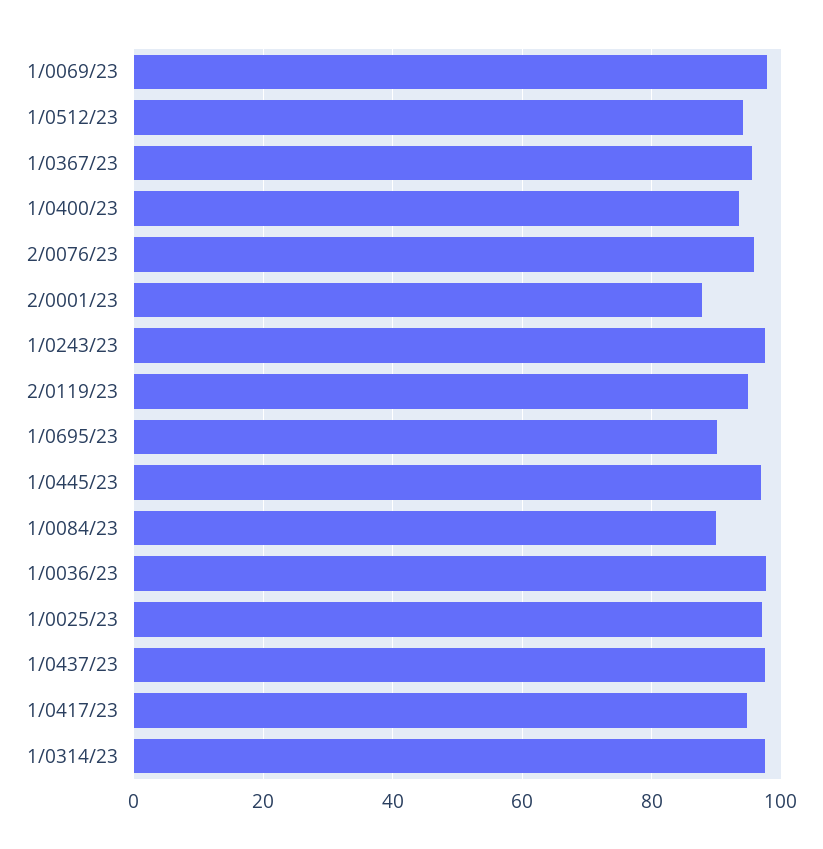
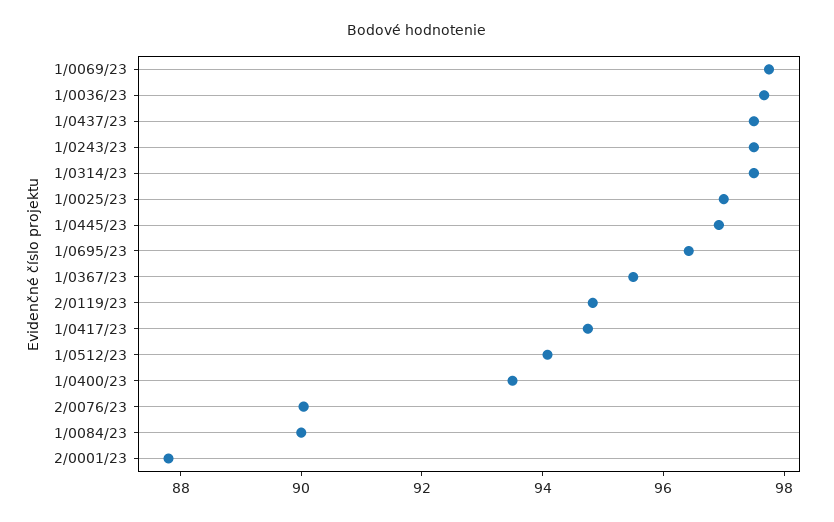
2/0076/23: 96 -> 90
1/0695/23: 90 -> 96.5

